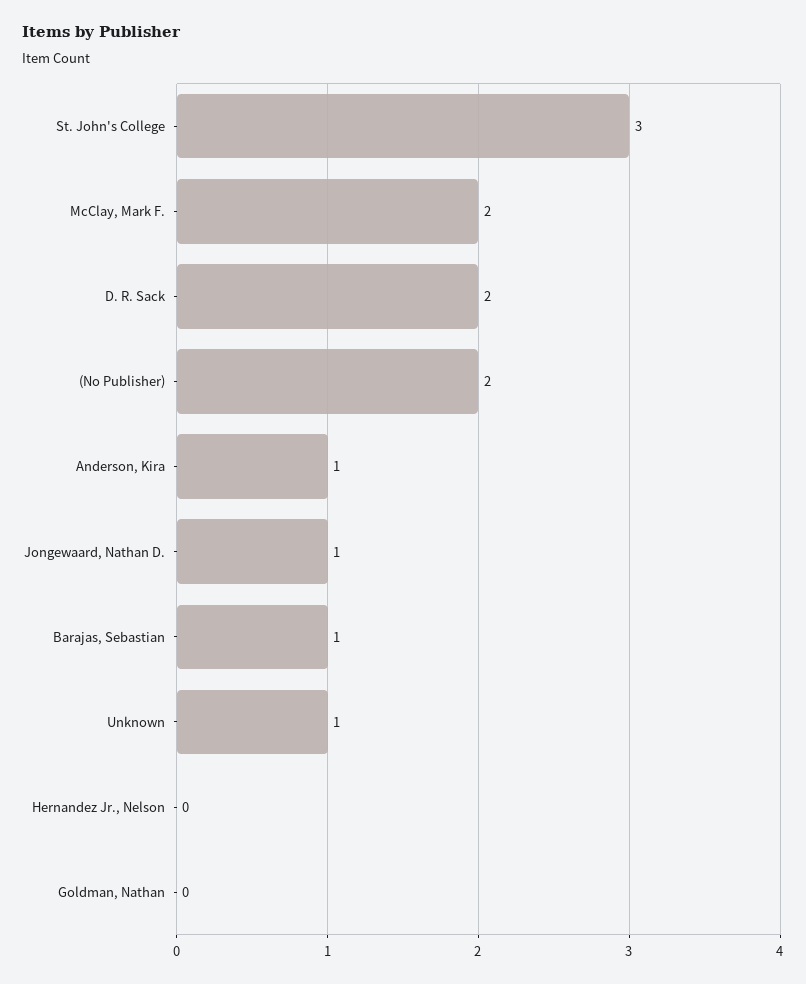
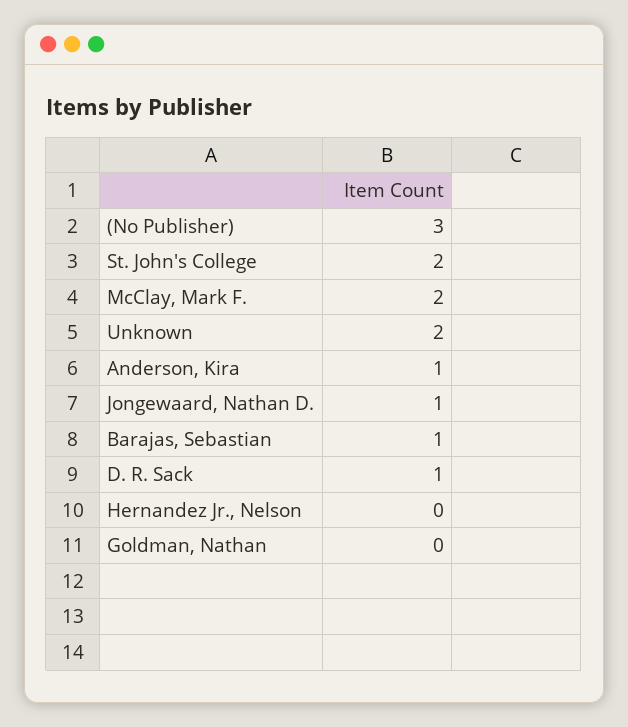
St. John's College: 3 -> 2
D. R. Sack: 2 -> 1
(No Publisher): 2 -> 3
Unknown: 1 -> 2

